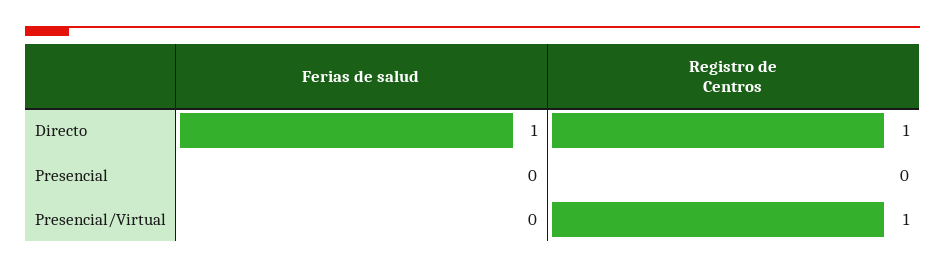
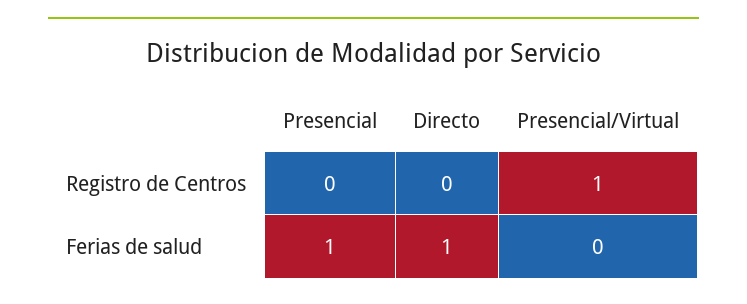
Registro de Centros, Directo: 1 -> 0
Ferias de salud, Presencial: 0 -> 1

